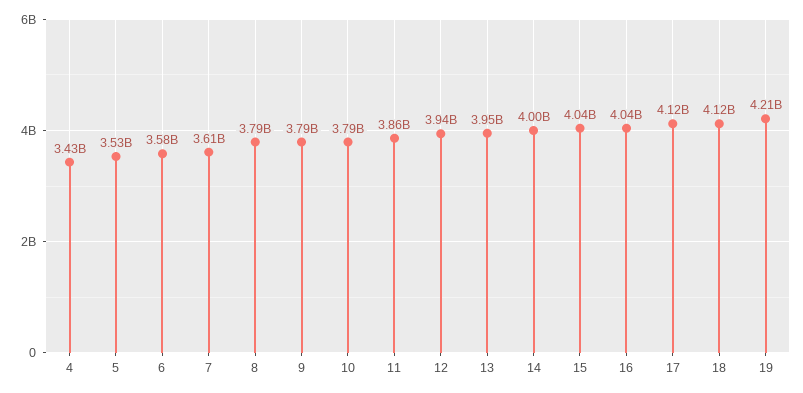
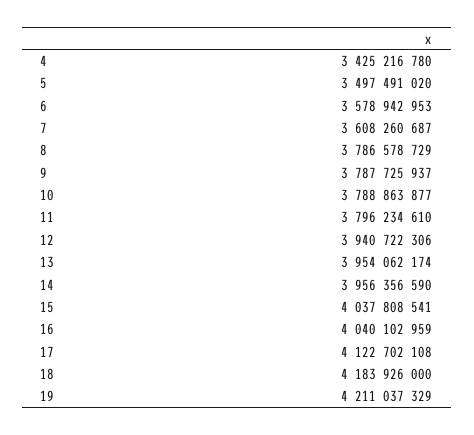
5: 3530000000 -> 3497491020
11: 3860000000 -> 3796234610
14: 4000000000 -> 3956356590
18: 4120000000 -> 4183926000

